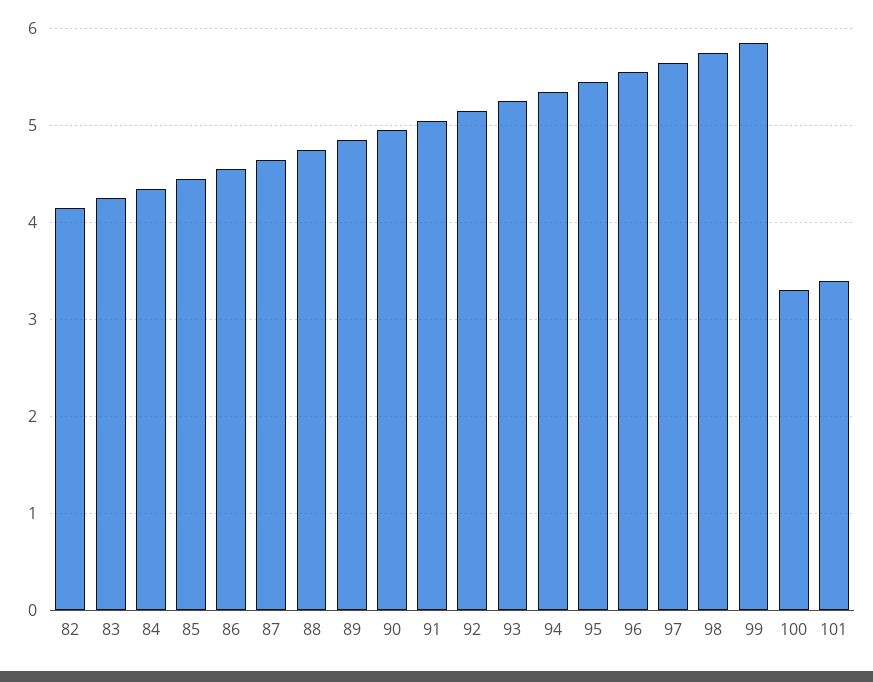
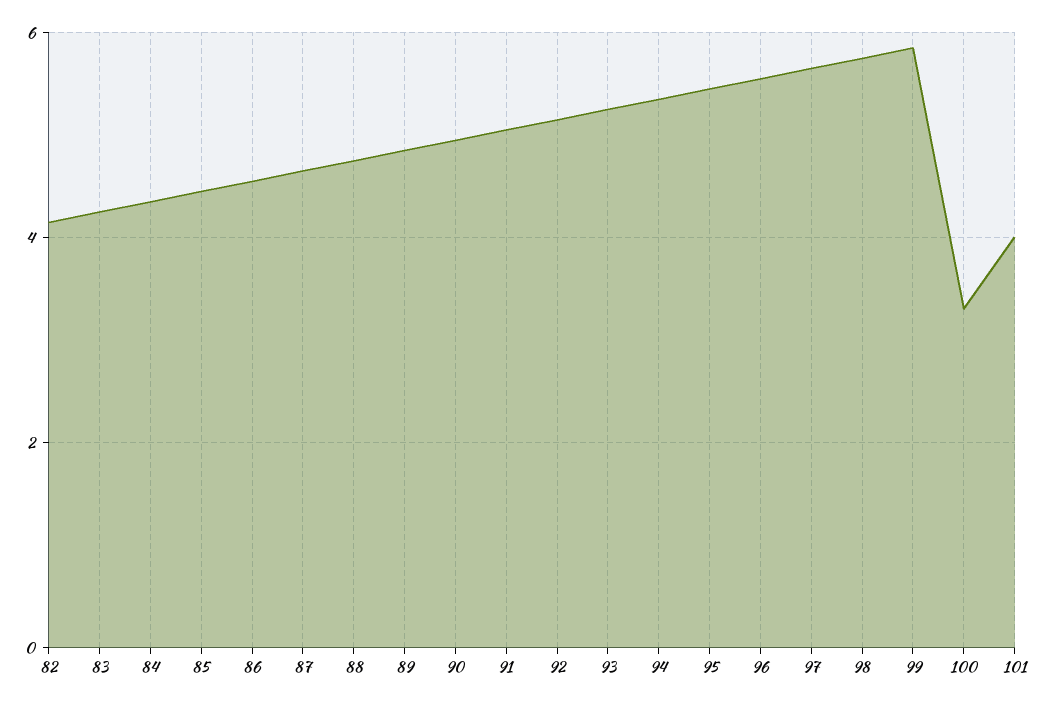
101: 3.4 -> 4

